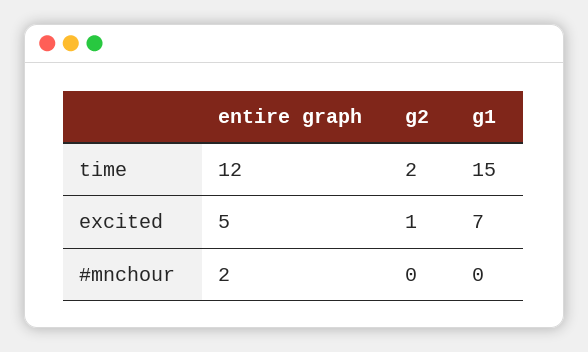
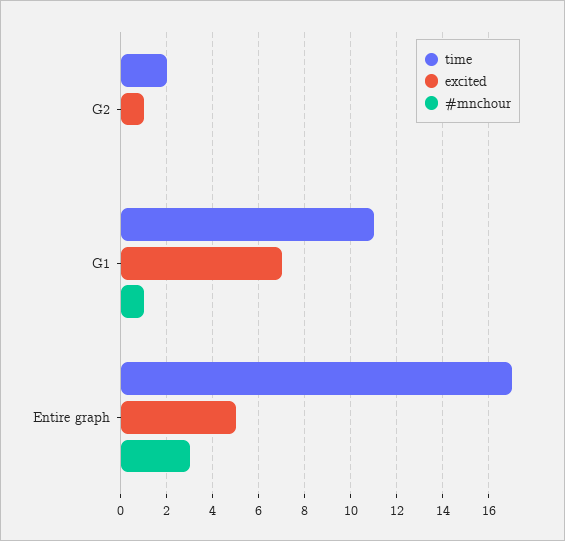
time, entire graph: 12 -> 17
time, g1: 15 -> 11
#mnchour, entire graph: 2 -> 3
#mnchour, g1: 0 -> 1

